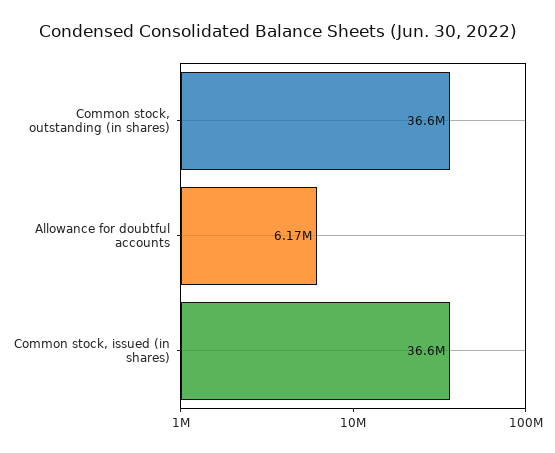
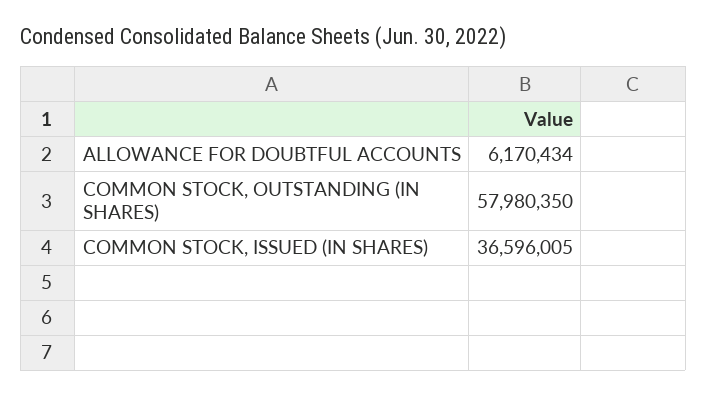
Common stock, outstanding (in shares): 36600000 -> 57980350

